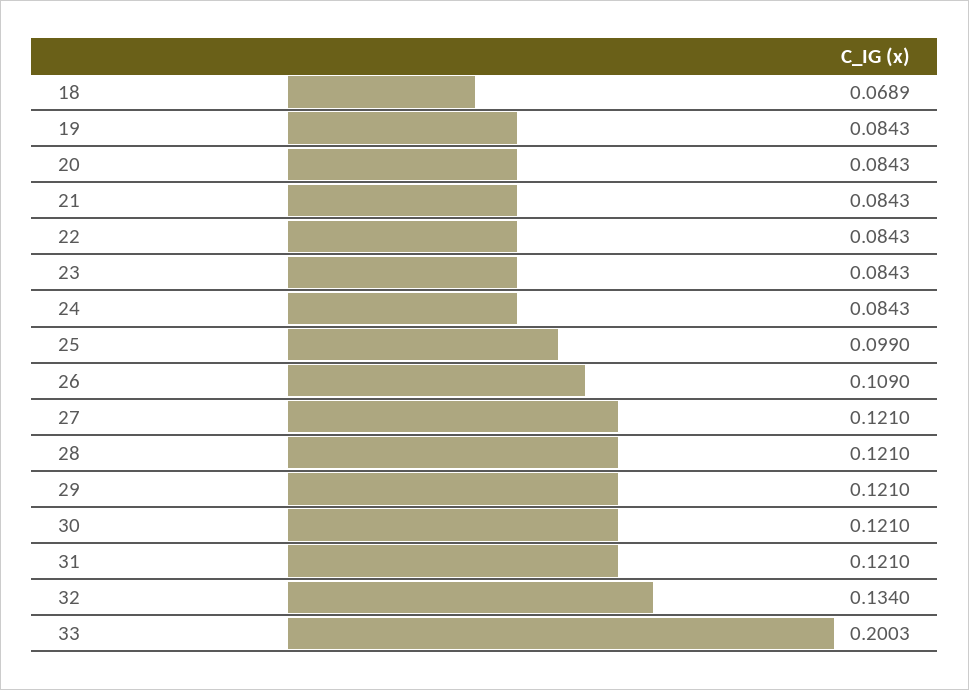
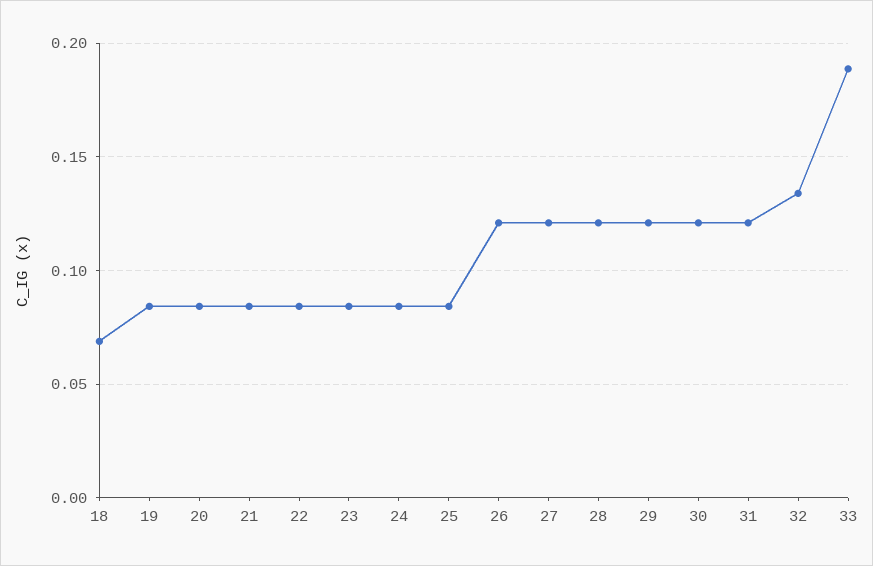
25: 0.099 -> 0.085
26: 0.109 -> 0.12
33: 0.2003 -> 0.19

